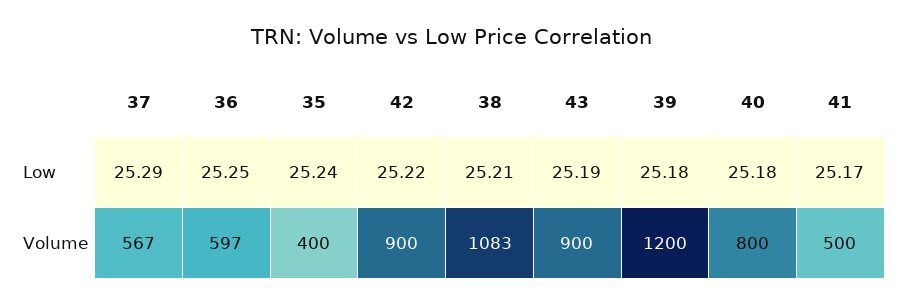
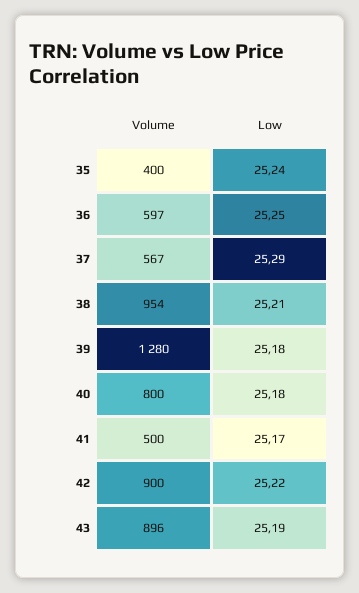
38, Volume: 1083 -> 954
43, Volume: 900 -> 896
39, Volume: 1200 -> 1280

